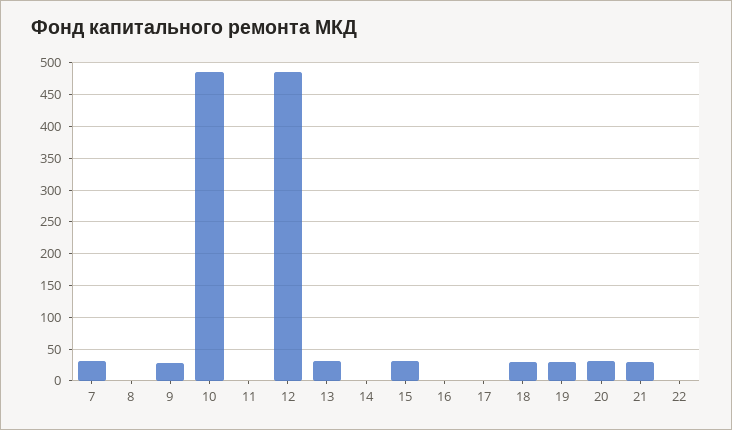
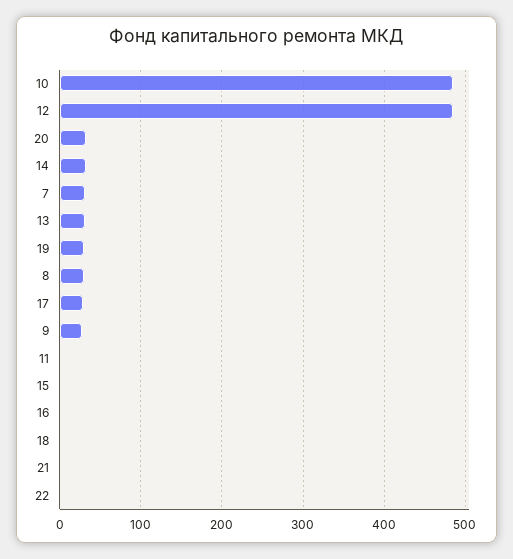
8: 0 -> 30
14: 0 -> 30
15: 30 -> 0
17: 0 -> 30
18: 30 -> 0
21: 30 -> 0

